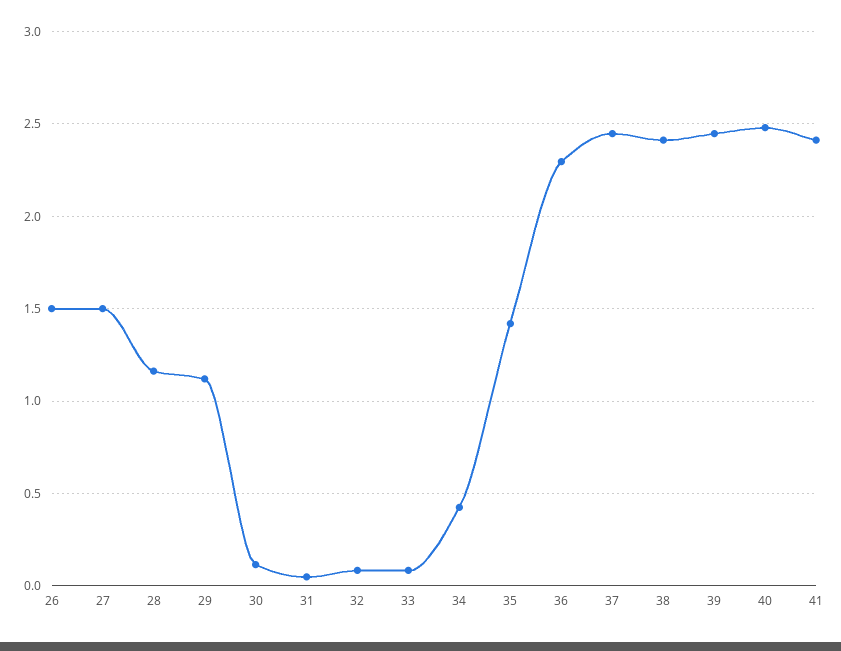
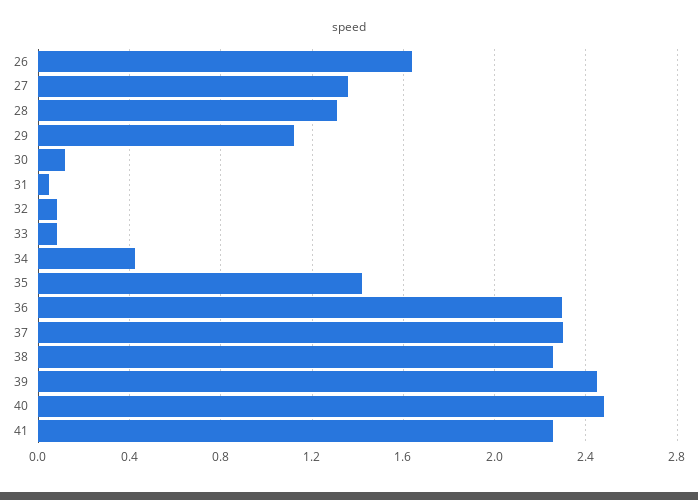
26: 1.5 -> 1.65
27: 1.5 -> 1.35
28: 1.15 -> 1.3
37: 2.45 -> 2.3
38: 2.4 -> 2.25
41: 2.4 -> 2.25

